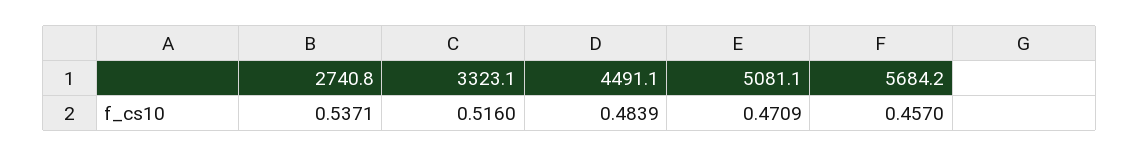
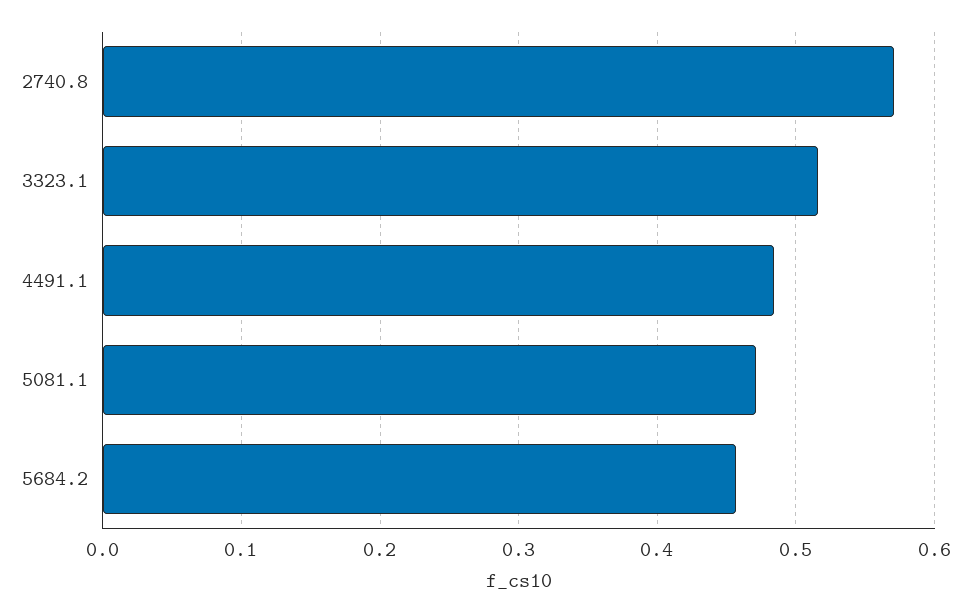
2740.8: 0.5371 -> 0.57

